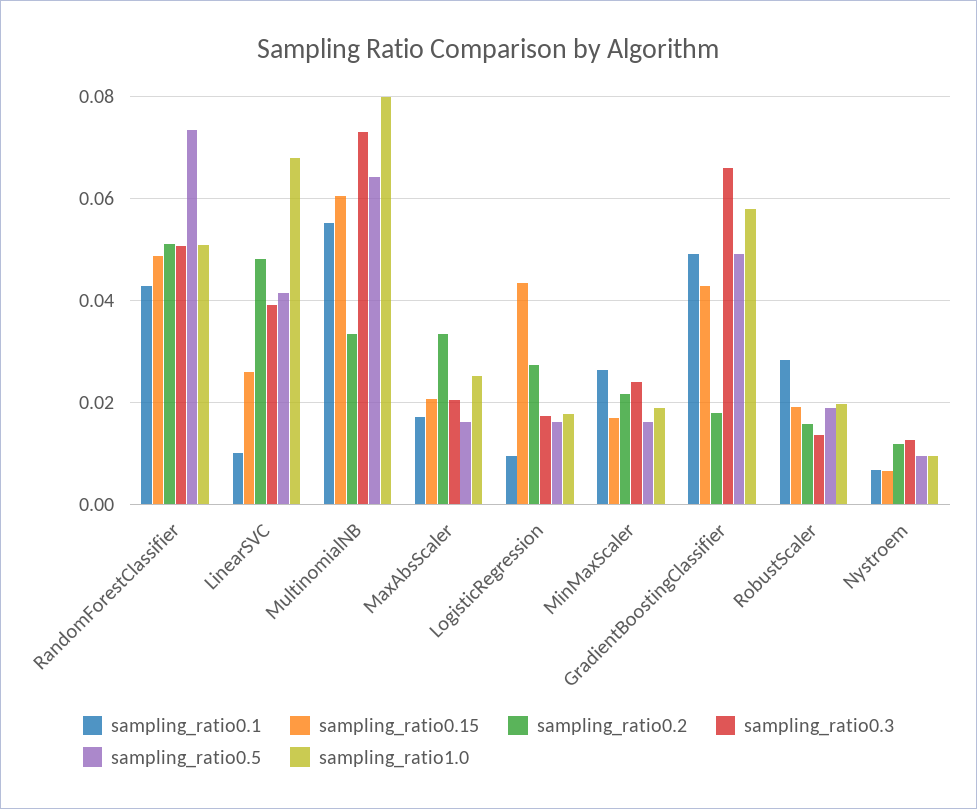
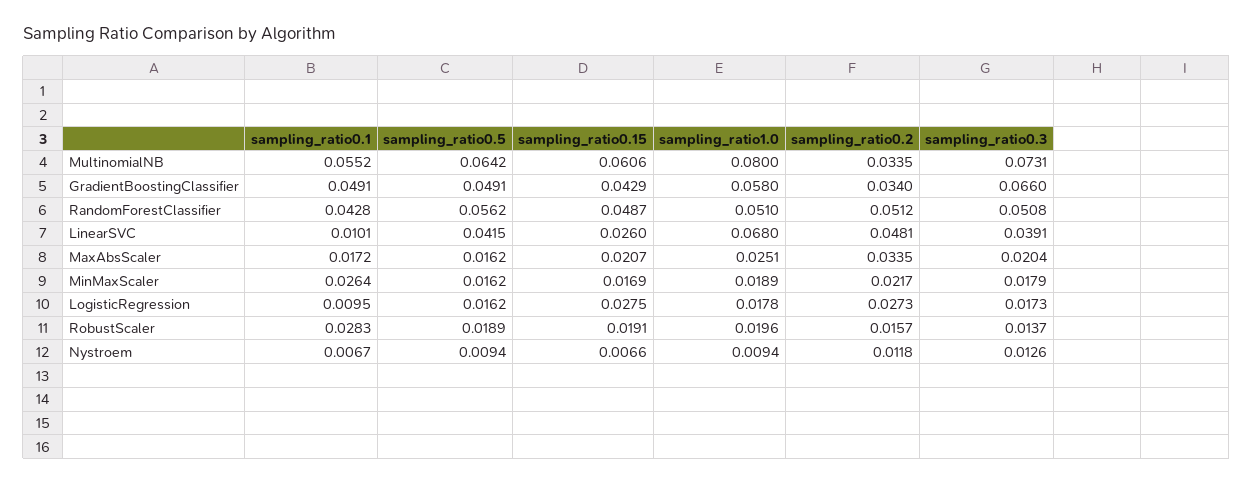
sampling_ratio0.5, RandomForestClassifier: 0.074 -> 0.0562
sampling_ratio0.15, LogisticRegression: 0.044 -> 0.0275
sampling_ratio0.3, MinMaxScaler: 0.024 -> 0.0179
sampling_ratio0.2, GradientBoostingClassifier: 0.018 -> 0.034

